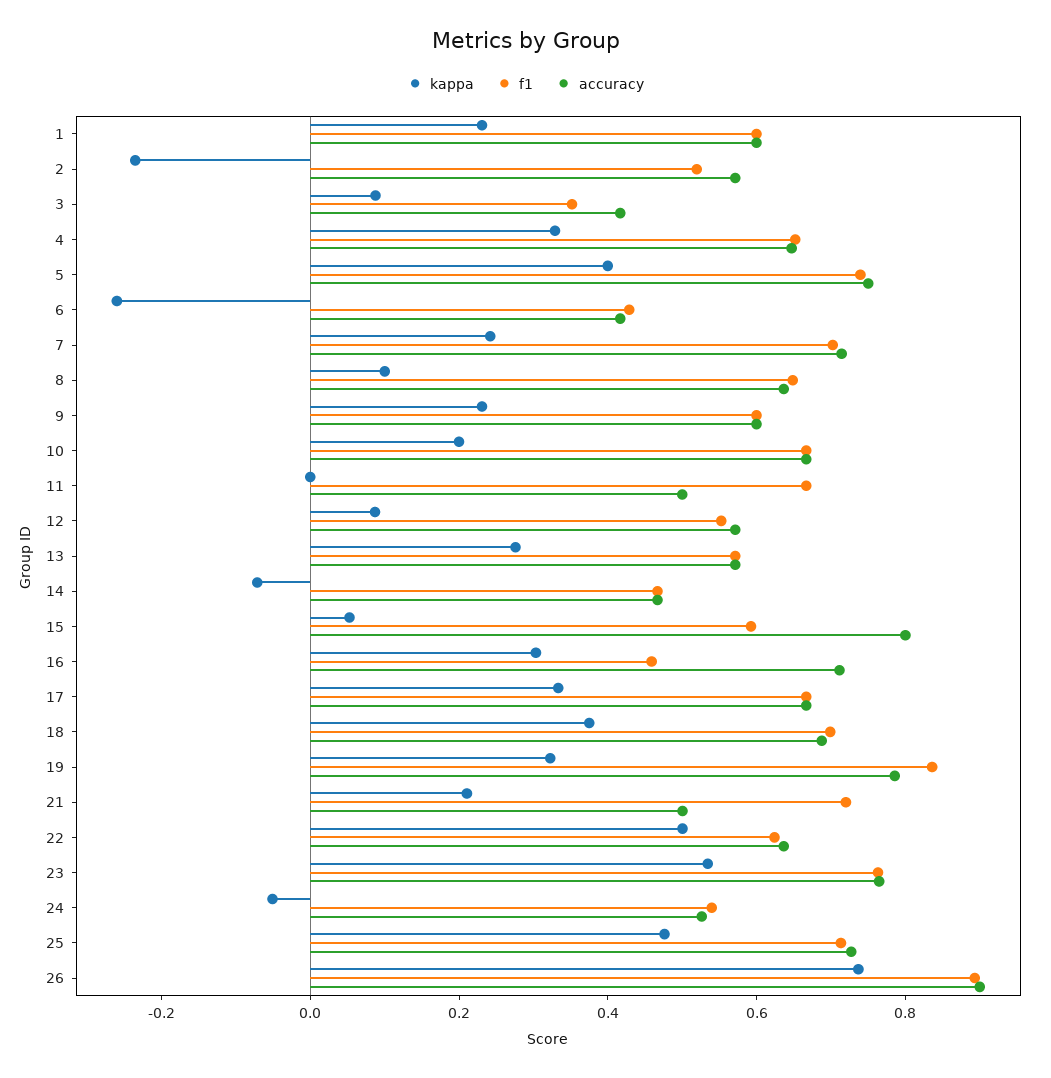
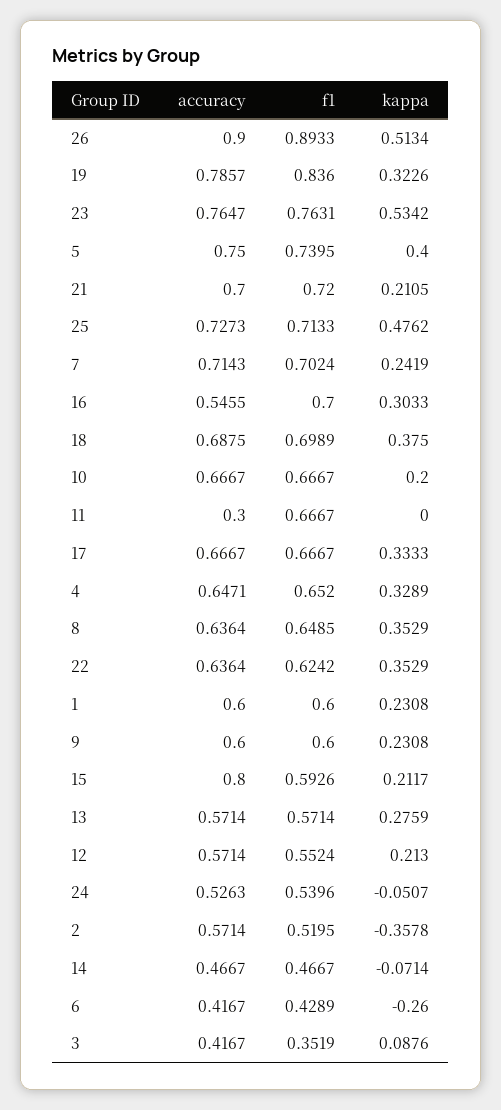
kappa, 2: -0.25 -> -0.3578
kappa, 8: 0.1 -> 0.3529
accuracy, 11: 0.5 -> 0.3
kappa, 12: 0.1 -> 0.213
kappa, 15: 0.05 -> 0.2117
f1, 16: 0.45 -> 0.7
accuracy, 16: 0.7 -> 0.5455
accuracy, 21: 0.5 -> 0.7
kappa, 22: 0.5 -> 0.3529
kappa, 26: 0.75 -> 0.5134

